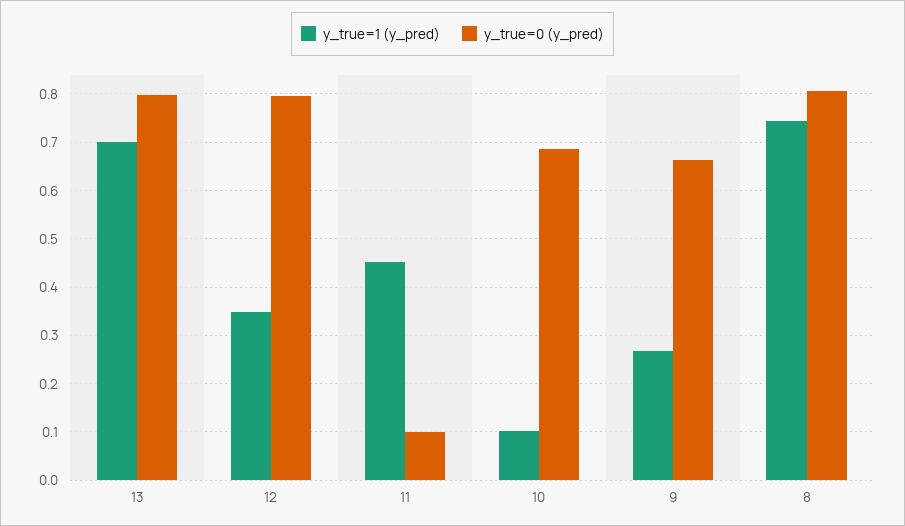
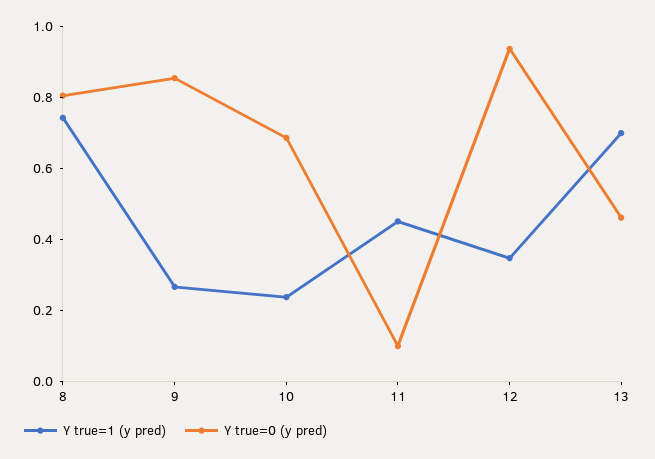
y_true=0 (y_pred), 13: 0.8 -> 0.45
y_true=0 (y_pred), 12: 0.8 -> 0.95
y_true=1 (y_pred), 10: 0.1 -> 0.25
y_true=0 (y_pred), 9: 0.66 -> 0.85

